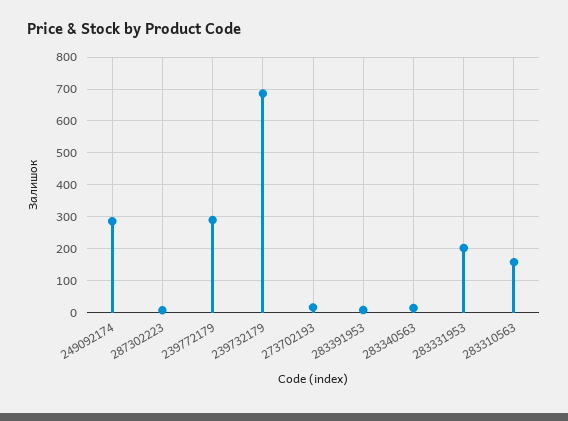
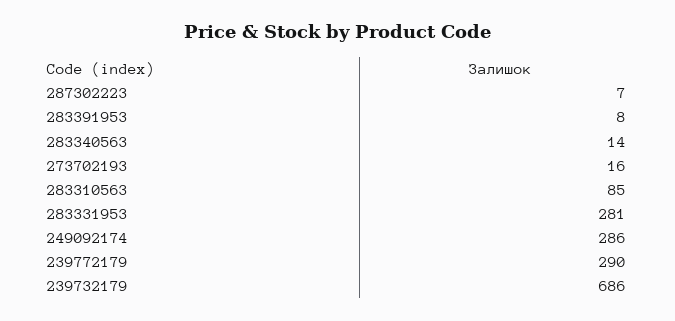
283331953: 200 -> 281
283310563: 160 -> 85

